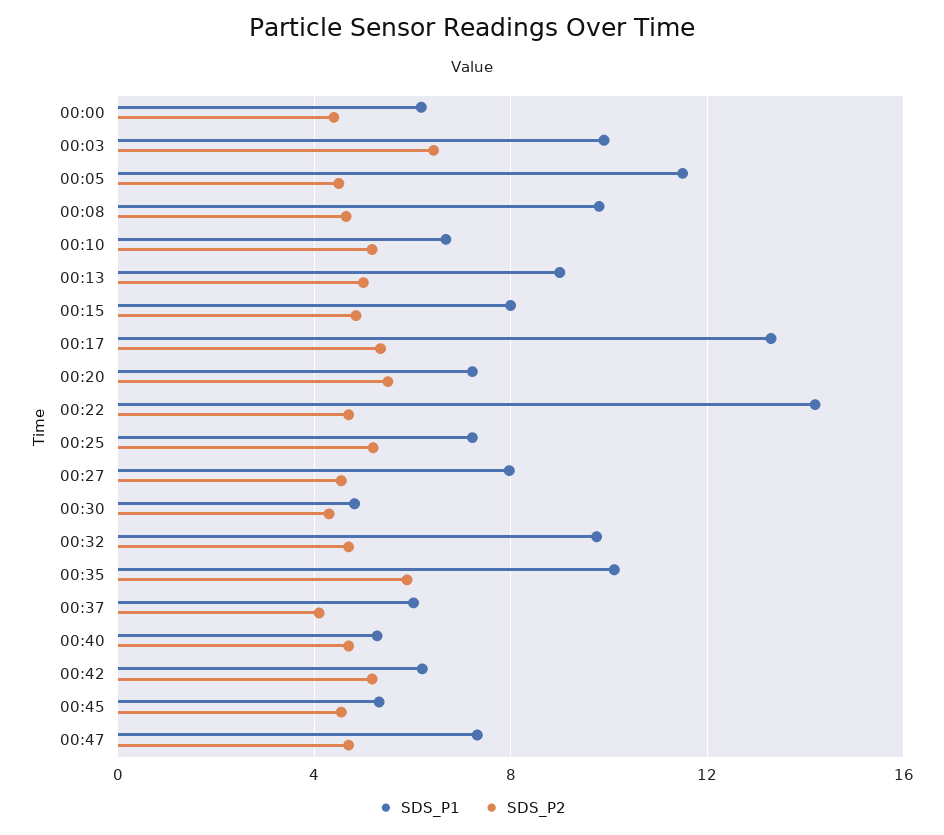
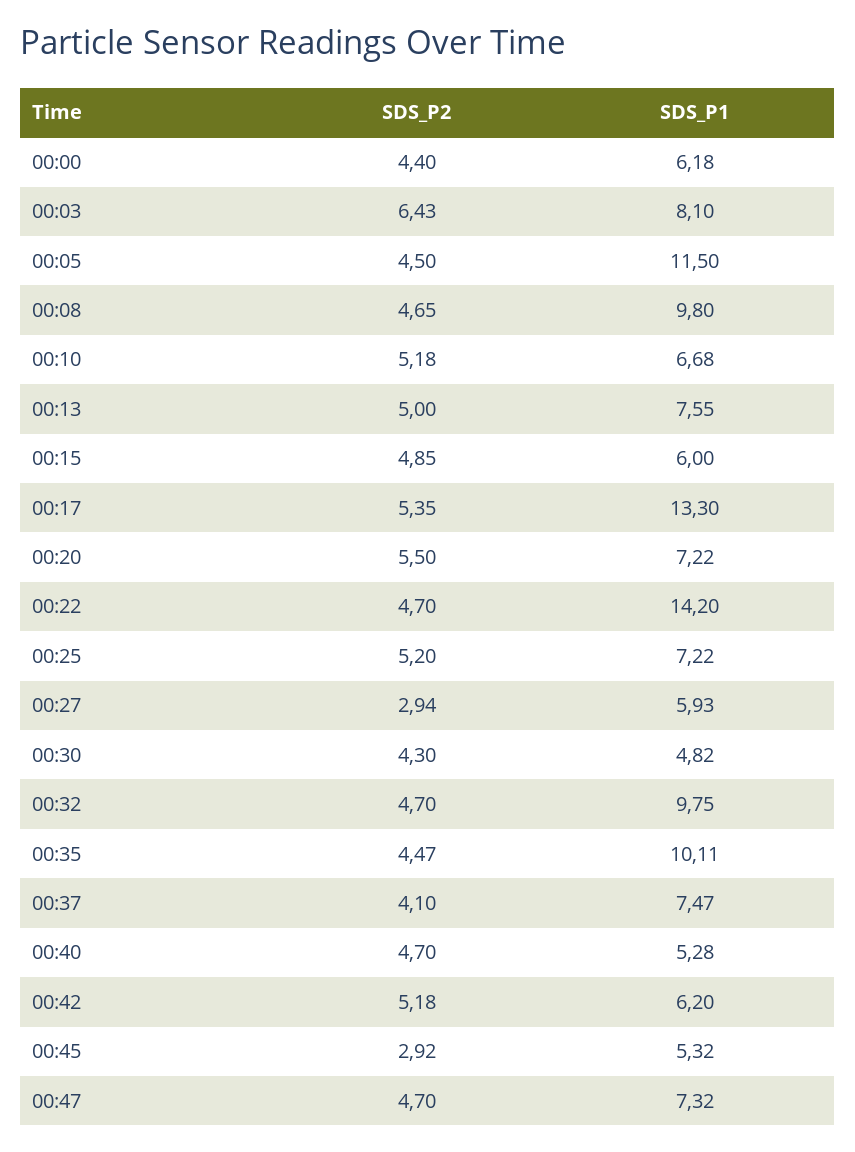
SDS_P1, 00:03: 10 -> 8.1
SDS_P1, 00:13: 9 -> 7.55
SDS_P1, 00:15: 8 -> 6
SDS_P1, 00:27: 8 -> 5.93
SDS_P2, 00:27: 4.5 -> 2.94
SDS_P2, 00:35: 6 -> 4.47
SDS_P1, 00:37: 6 -> 7.47
SDS_P2, 00:45: 4.5 -> 2.92

